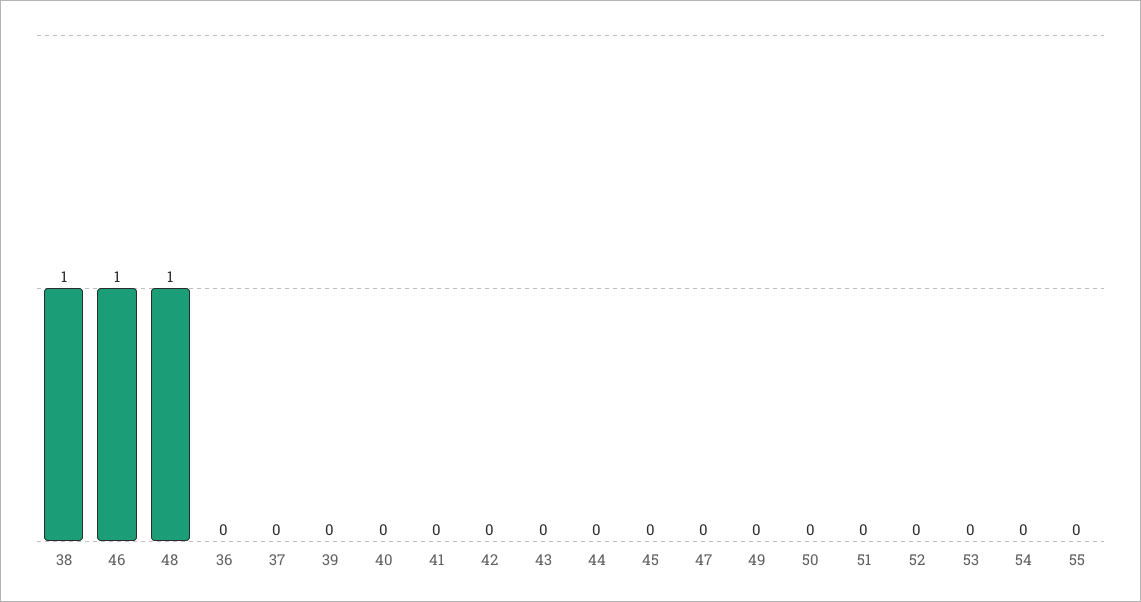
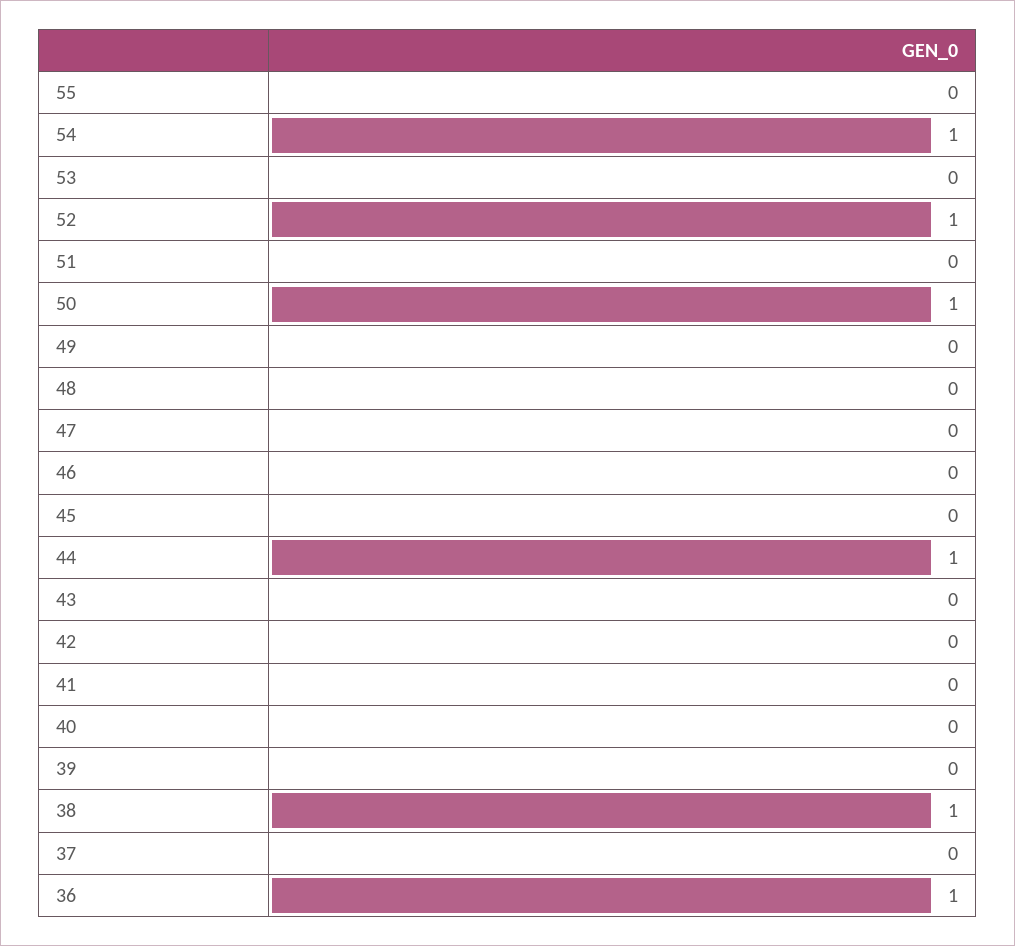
46: 1 -> 0
48: 1 -> 0
36: 0 -> 1
44: 0 -> 1
50: 0 -> 1
52: 0 -> 1
54: 0 -> 1

